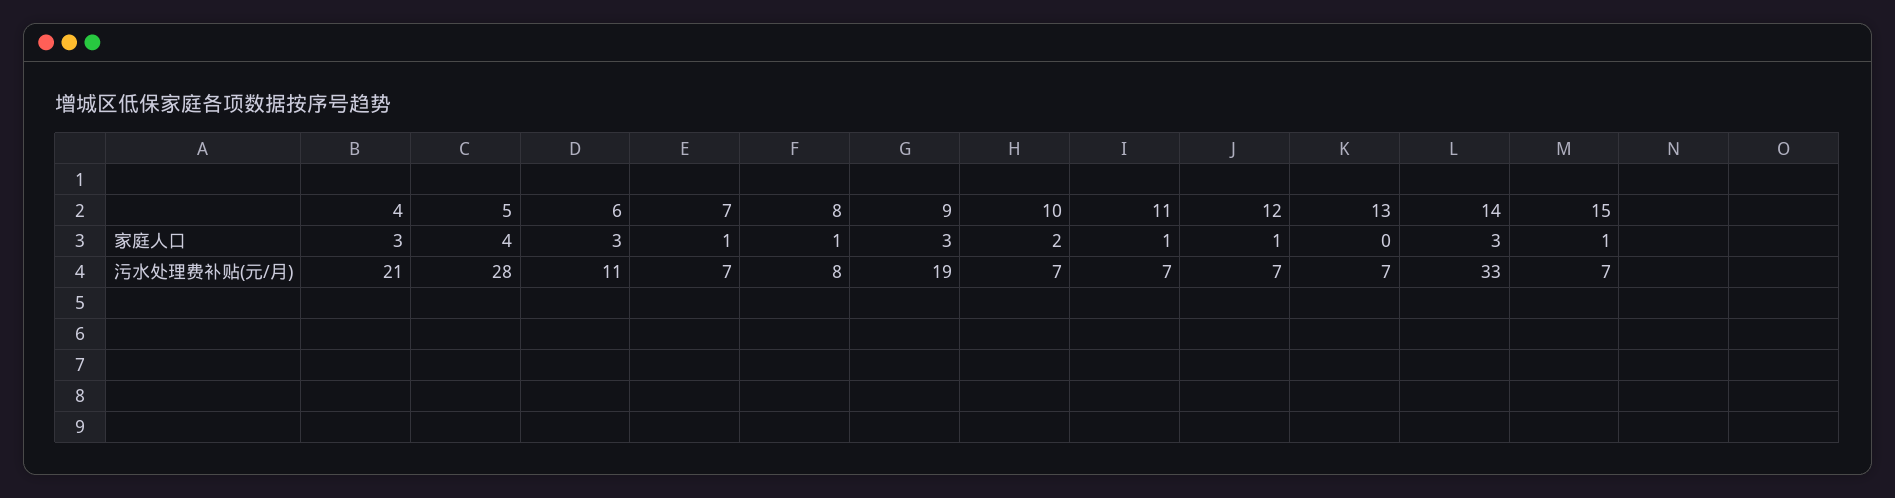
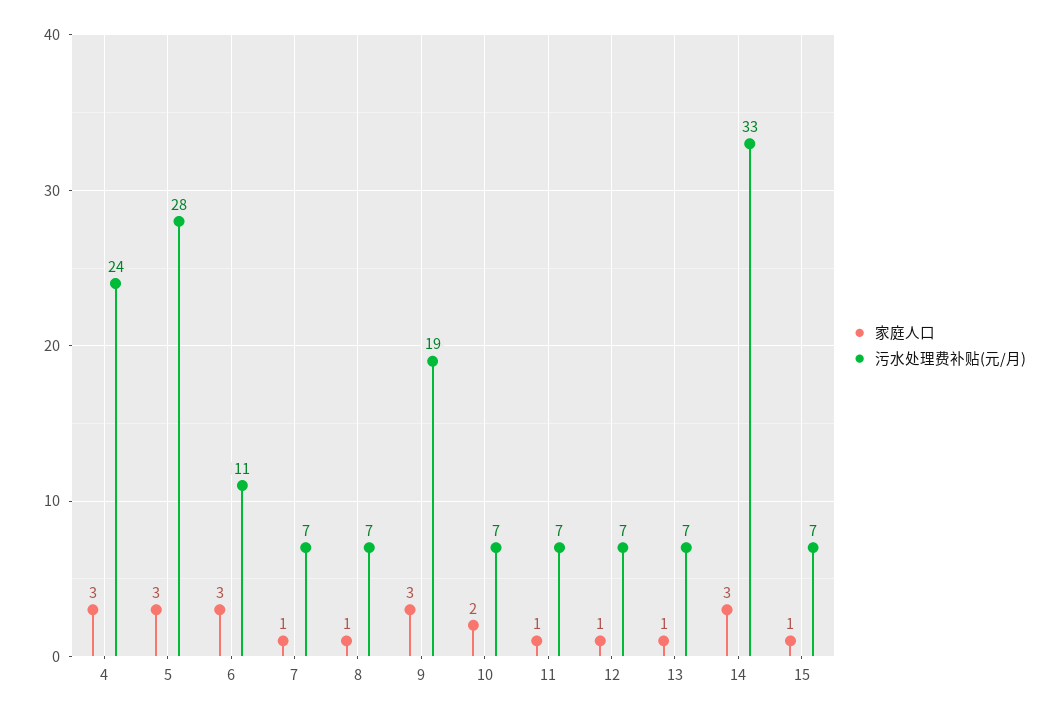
家庭人口, 5: 4 -> 3
家庭人口, 13: 0 -> 1
污水处理费补贴(元/月), 4: 21 -> 24
污水处理费补贴(元/月), 8: 8 -> 7

